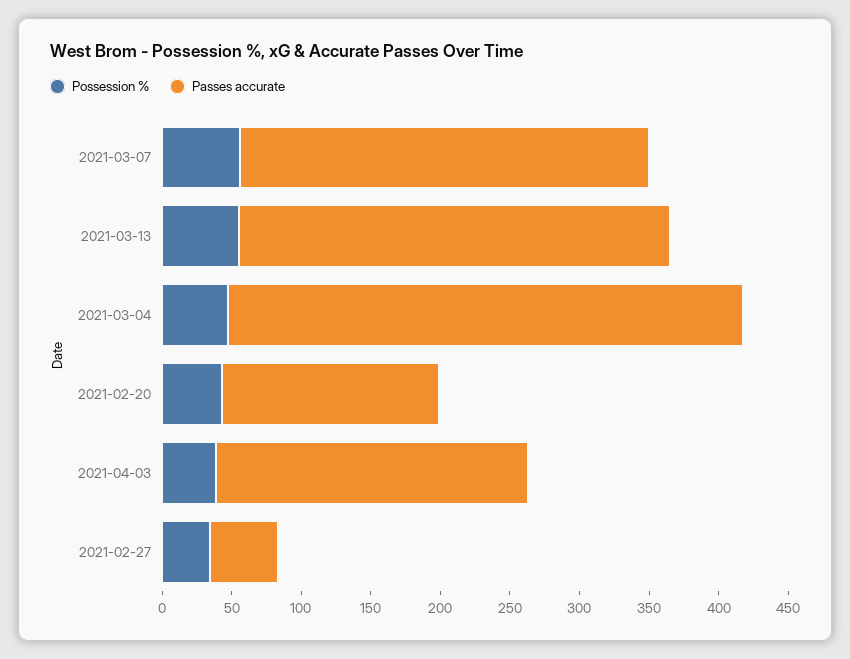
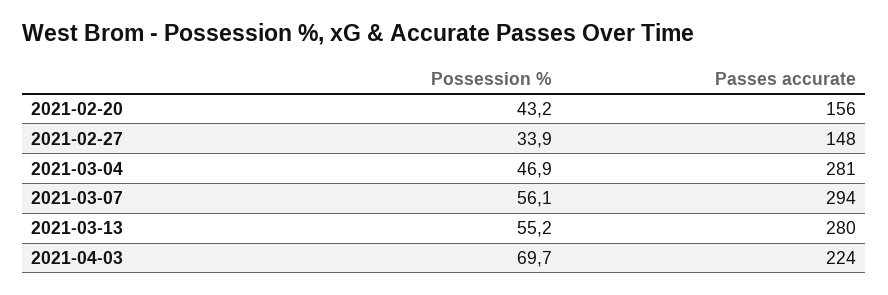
Passes accurate, 2021-03-13: 310 -> 280
Passes accurate, 2021-03-04: 370 -> 281
Possession %, 2021-04-03: 40 -> 69.7
Passes accurate, 2021-02-27: 50 -> 148

